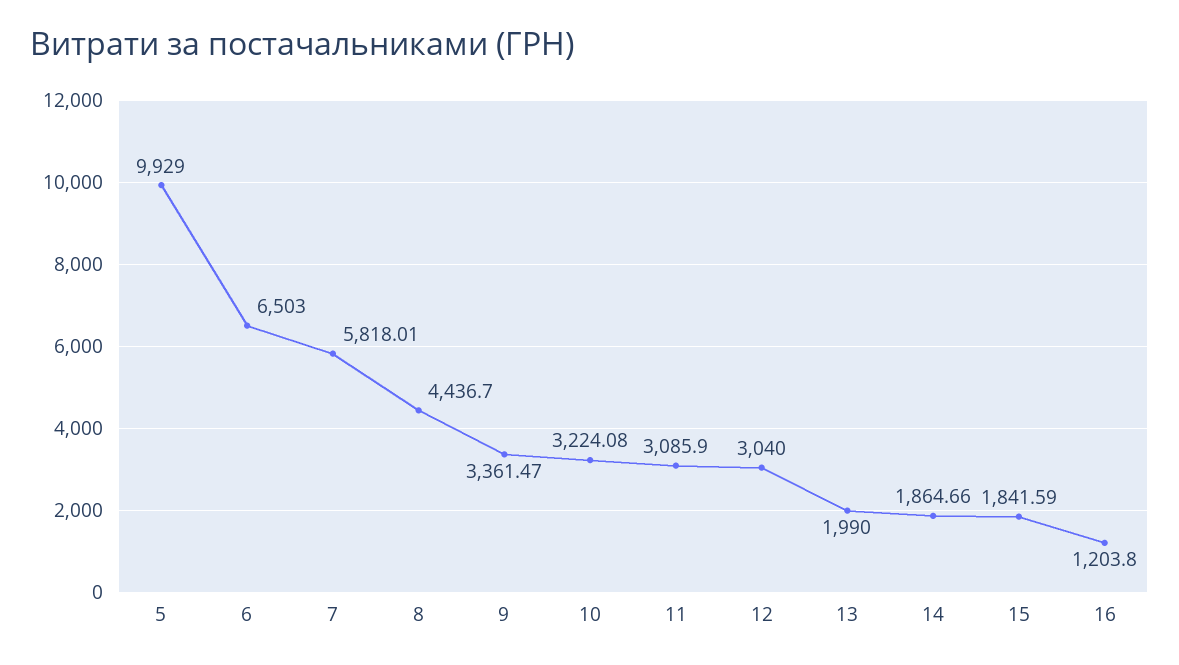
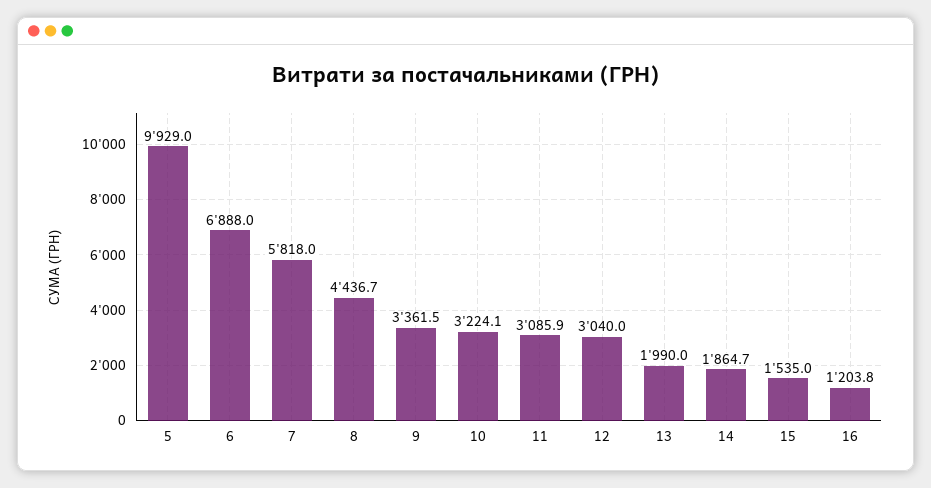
6: 6503 -> 6888
15: 1841.59 -> 1535

